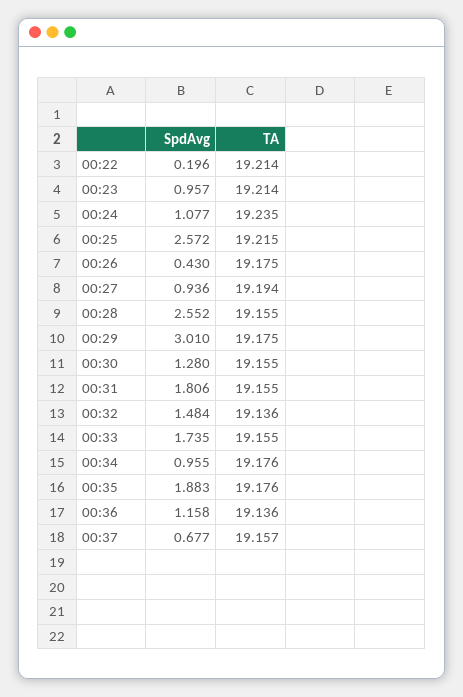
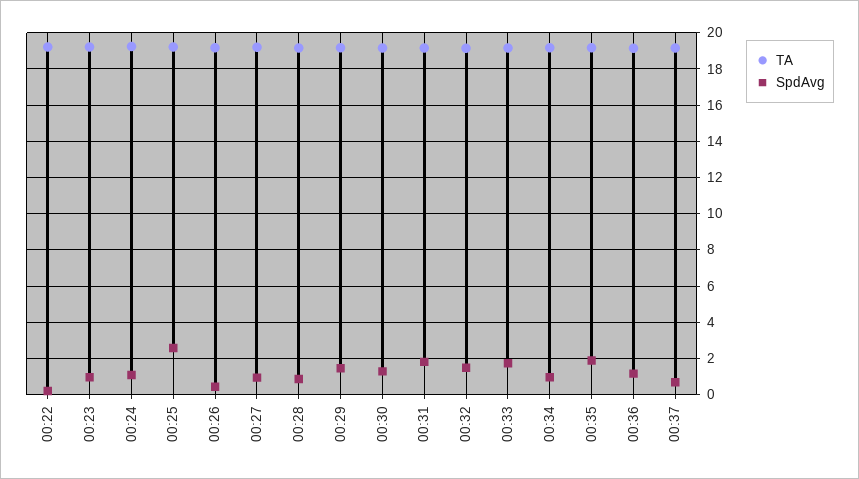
SpdAvg, 00:28: 2.552 -> 1
SpdAvg, 00:29: 3.01 -> 1.5

